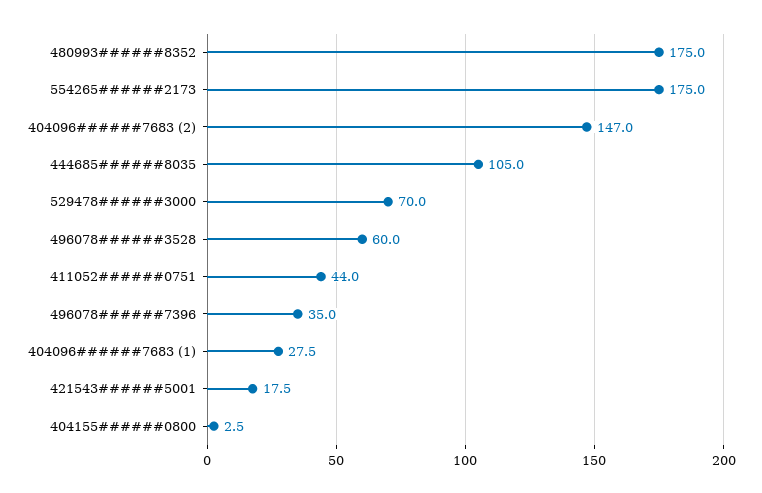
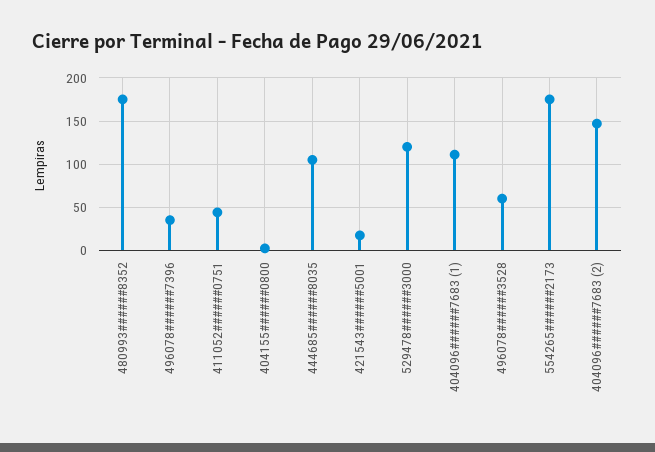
529478######3000: 70 -> 120
404096######7683 (1): 27.5 -> 110

